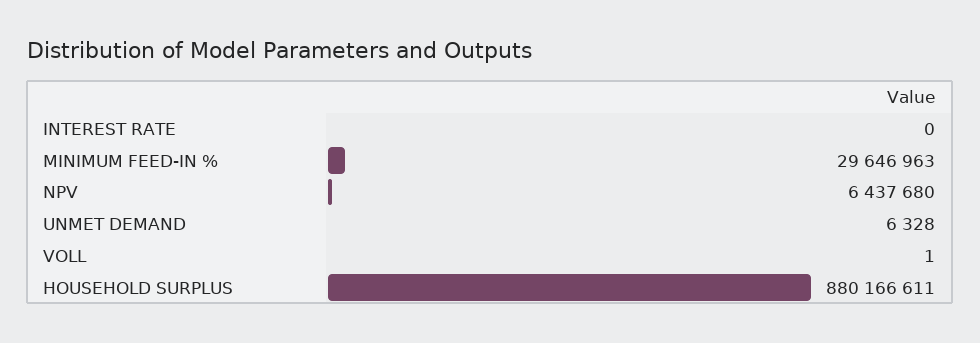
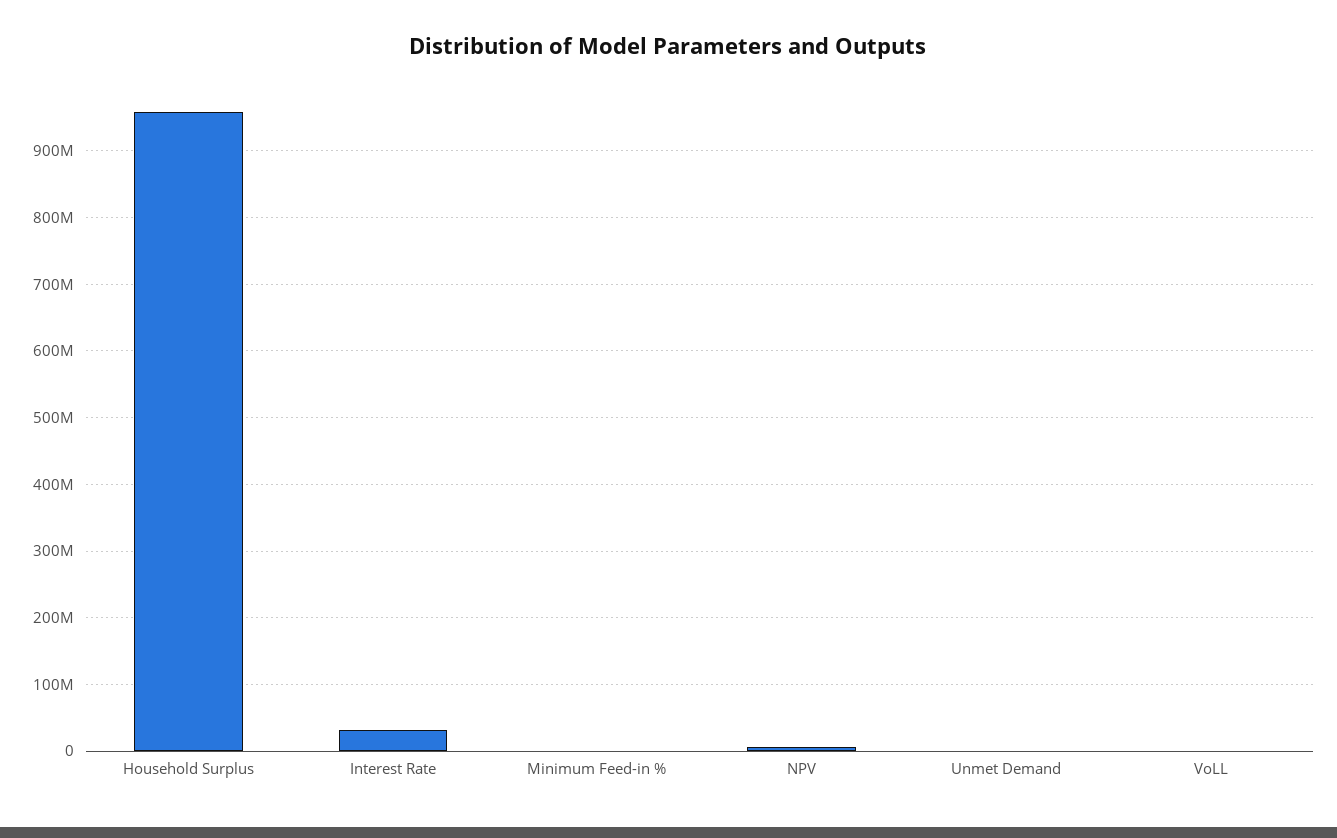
INTEREST RATE: 0 -> 30000000
MINIMUM FEED-IN %: 29646963 -> 0
HOUSEHOLD SURPLUS: 880166611 -> 960000000

